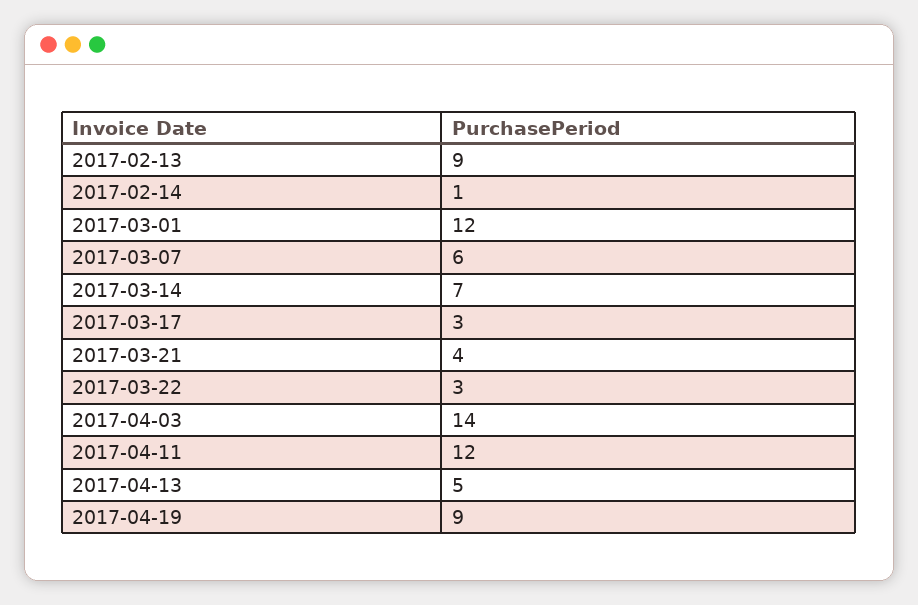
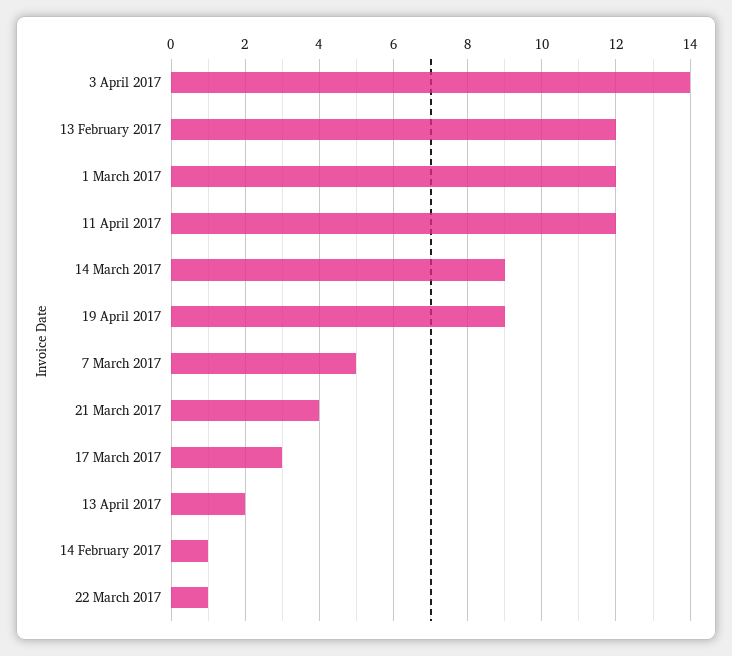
2017-02-13: 9 -> 12
2017-03-07: 6 -> 5
2017-03-14: 7 -> 9
2017-03-22: 3 -> 1
2017-04-13: 5 -> 2

